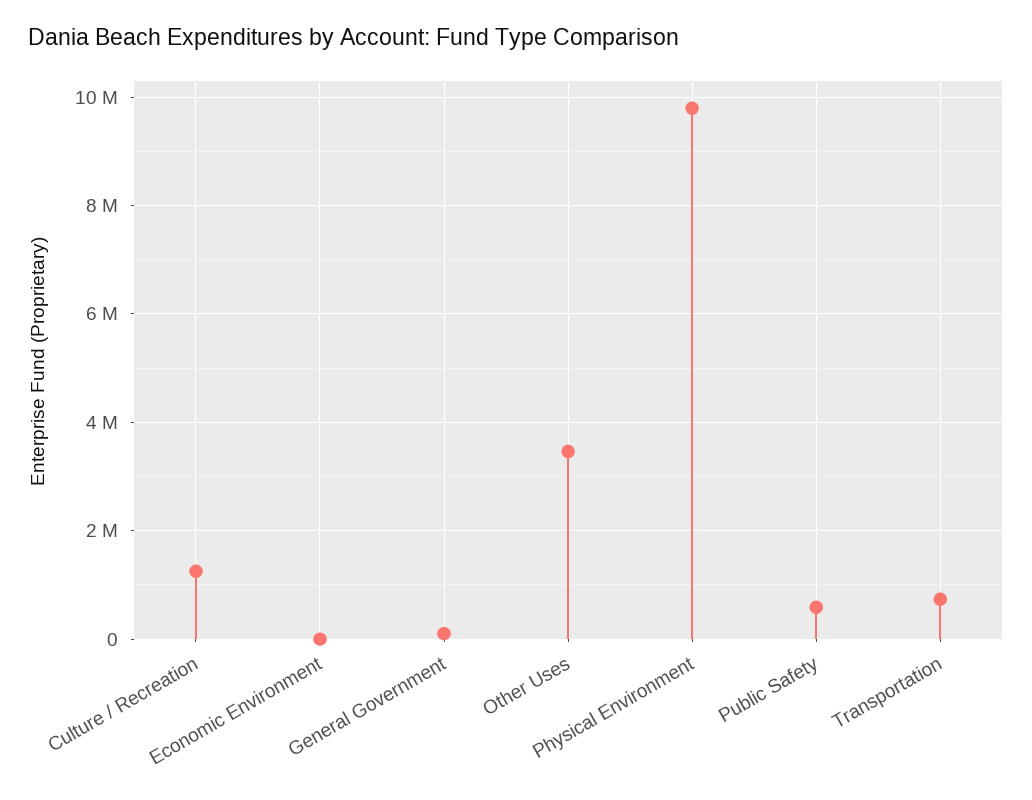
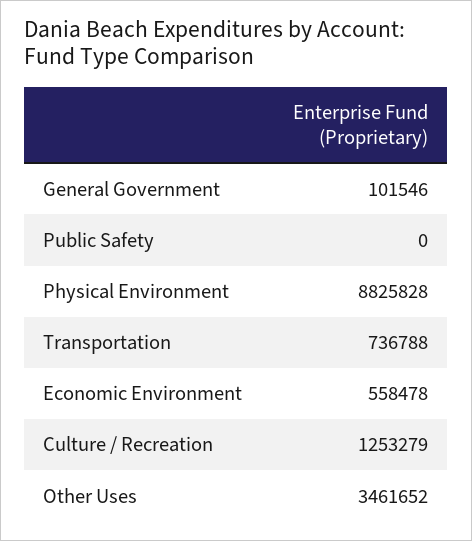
Economic Environment: 0 -> 558478
Physical Environment: 9800000 -> 8825828
Public Safety: 600000 -> 0

